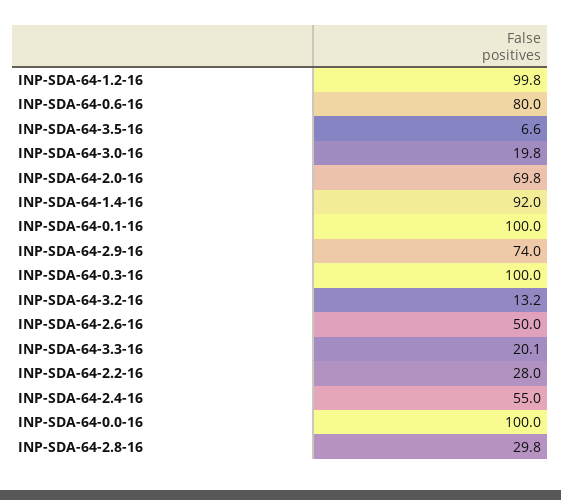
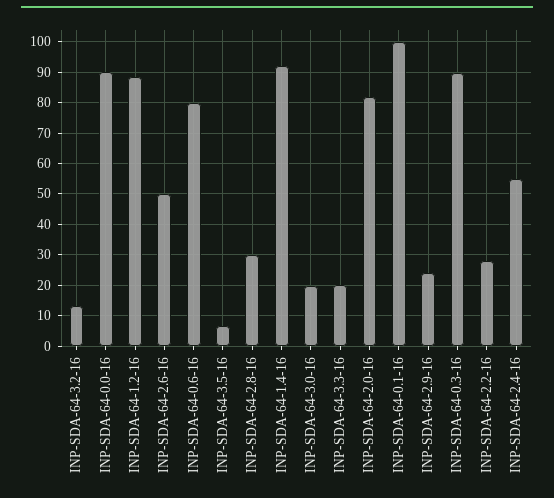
INP-SDA-64-1.2-16: 99.8 -> 88
INP-SDA-64-2.0-16: 69.8 -> 82
INP-SDA-64-2.9-16: 74 -> 24
INP-SDA-64-0.3-16: 100 -> 90
INP-SDA-64-0.0-16: 100 -> 90

